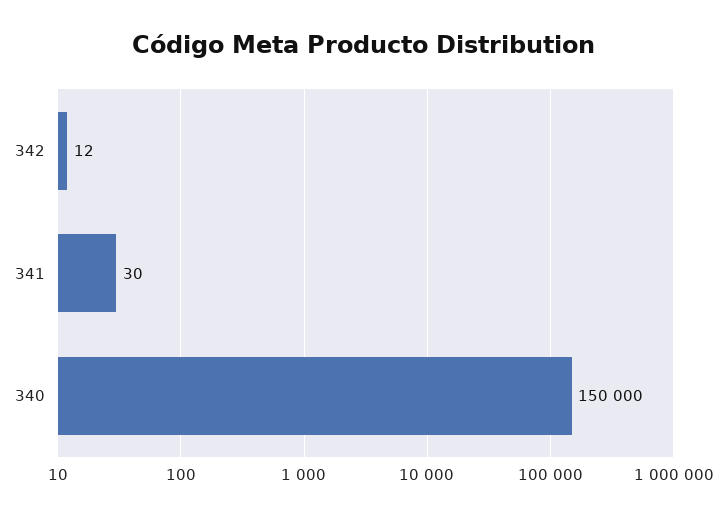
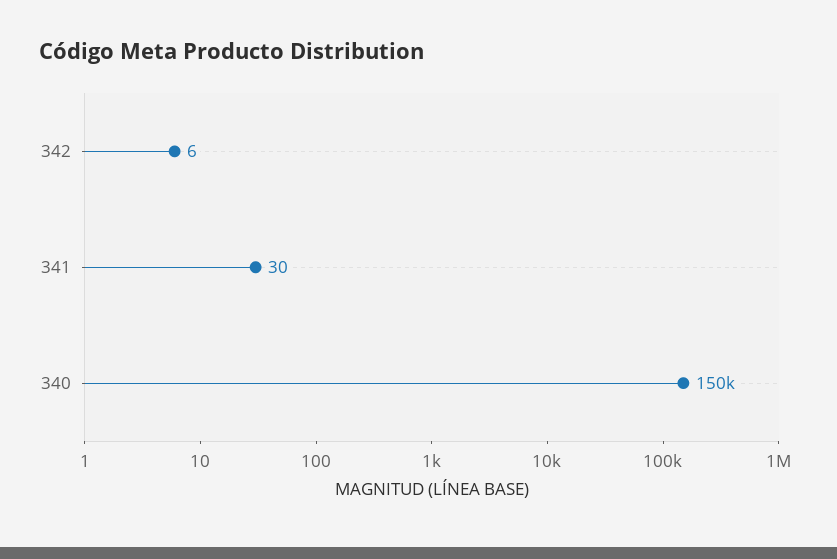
342: 12 -> 6

